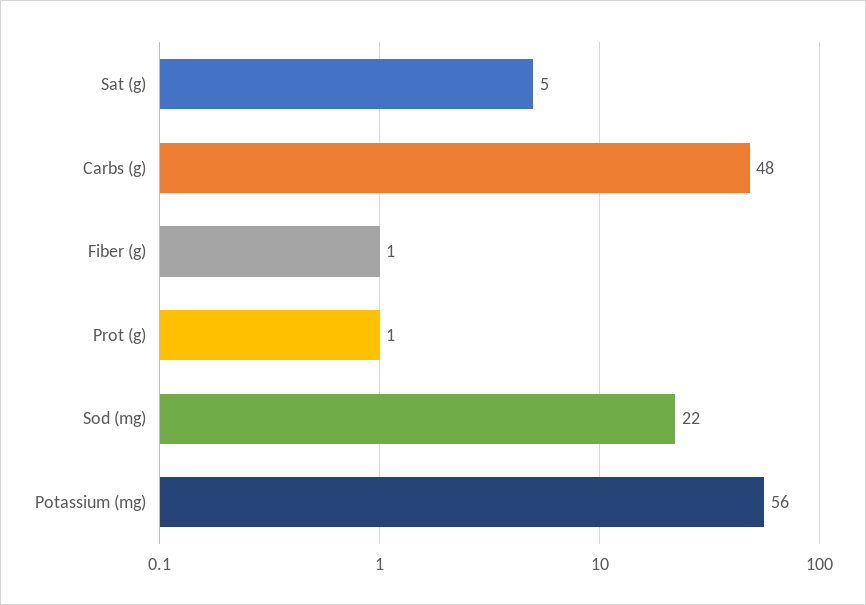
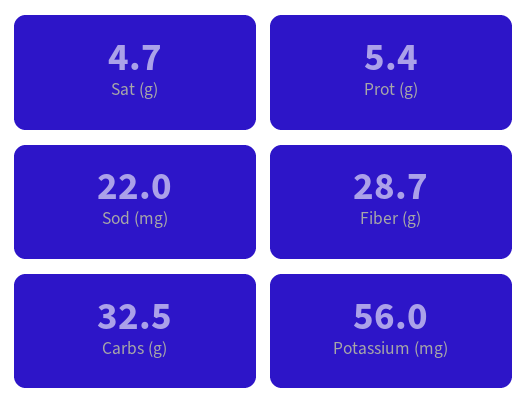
Carbs (g): 48 -> 32.5
Fiber (g): 1 -> 28.7
Prot (g): 1 -> 5.4

